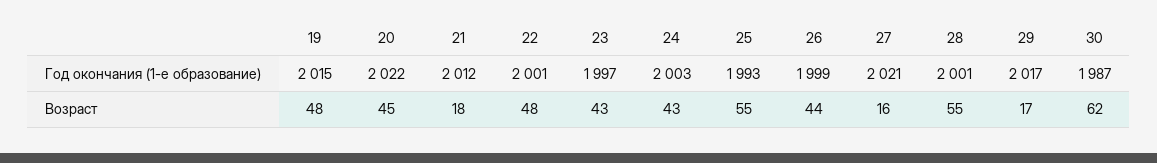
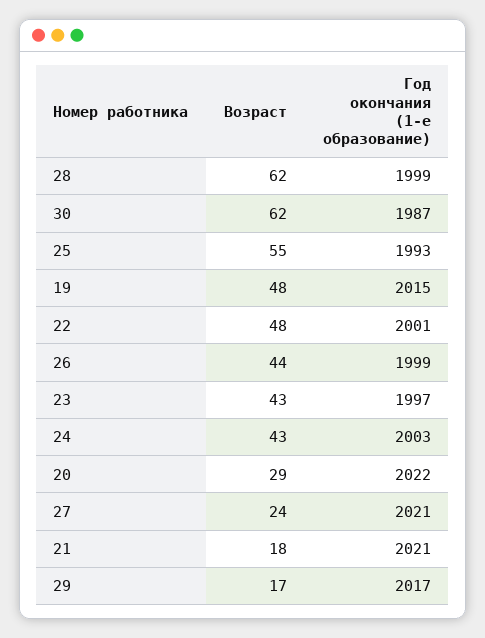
21, Год окончания (1-е образование): 2012 -> 2021
28, Год окончания (1-е образование): 2001 -> 1999
20, Возраст: 45 -> 29
27, Возраст: 16 -> 24
28, Возраст: 55 -> 62

